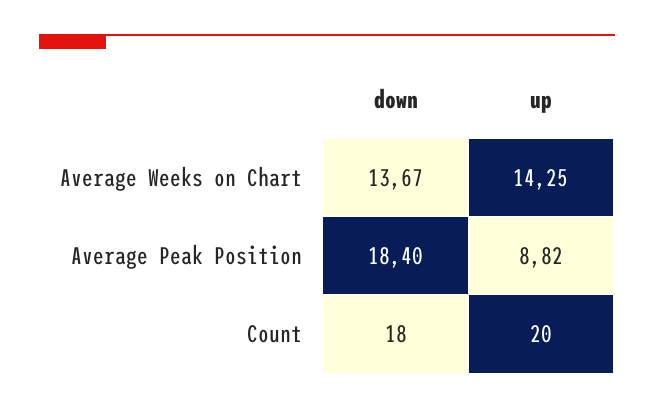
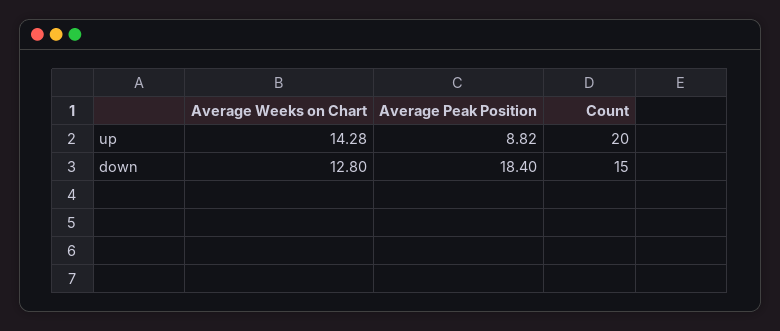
down, Average Weeks on Chart: 13.67 -> 12.8
up, Average Weeks on Chart: 14.25 -> 14.28
down, Count: 18 -> 15

